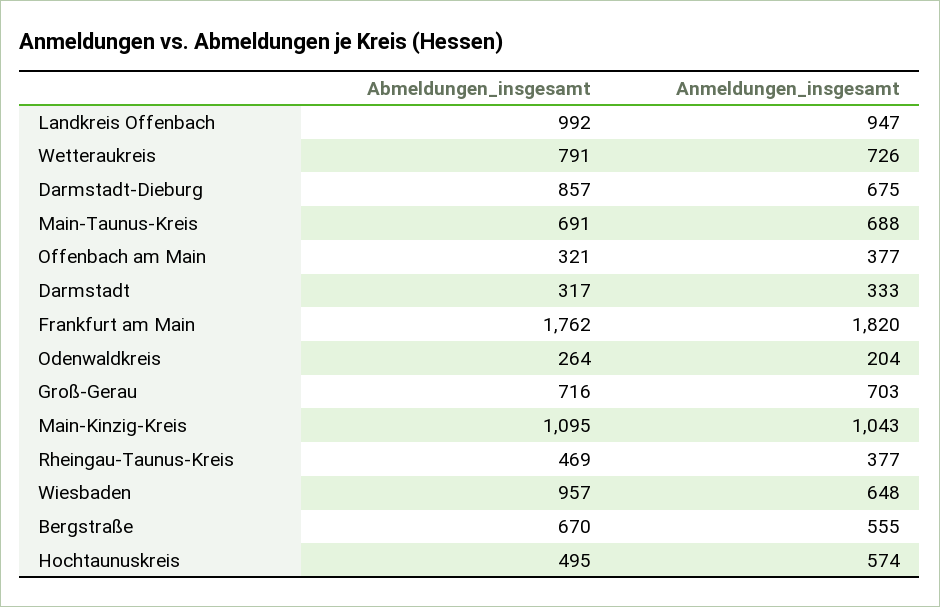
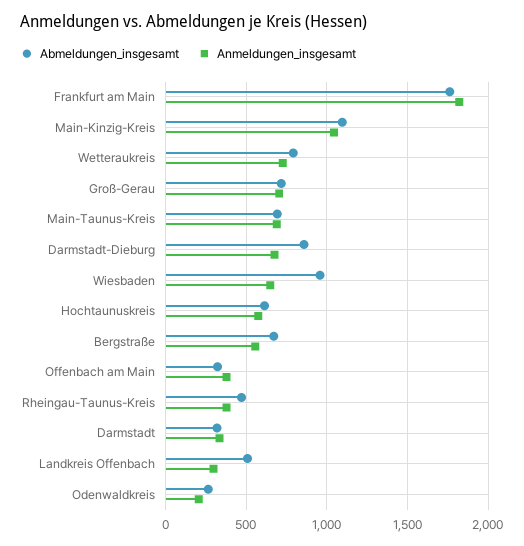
Abmeldungen_insgesamt, Landkreis Offenbach: 992 -> 500
Anmeldungen_insgesamt, Landkreis Offenbach: 947 -> 300
Abmeldungen_insgesamt, Hochtaunuskreis: 495 -> 600

